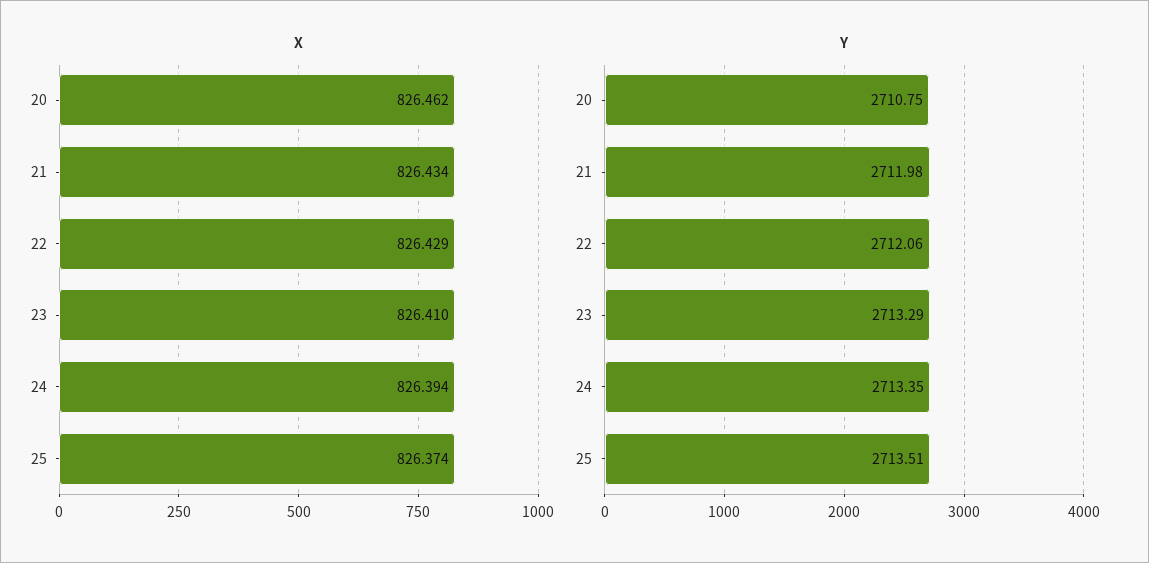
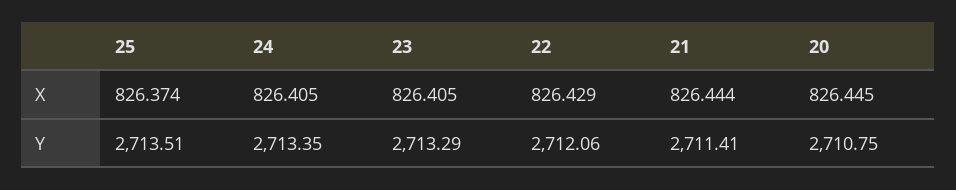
X, 20: 826.462 -> 826.445
X, 21: 826.434 -> 826.444
X, 23: 826.41 -> 826.405
X, 24: 826.394 -> 826.405
Y, 21: 2711.98 -> 2711.41

